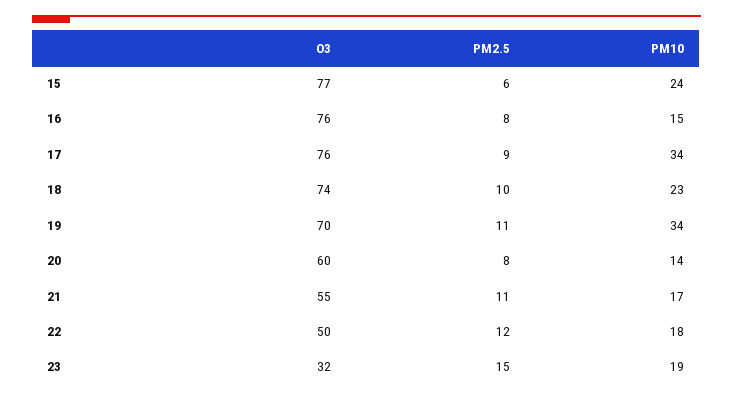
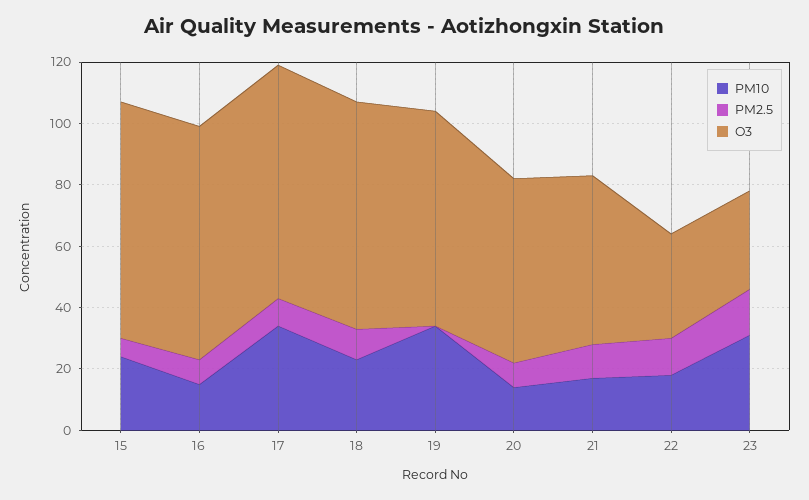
PM2.5, 19: 11 -> 0
O3, 22: 50 -> 35
PM10, 23: 19 -> 30

